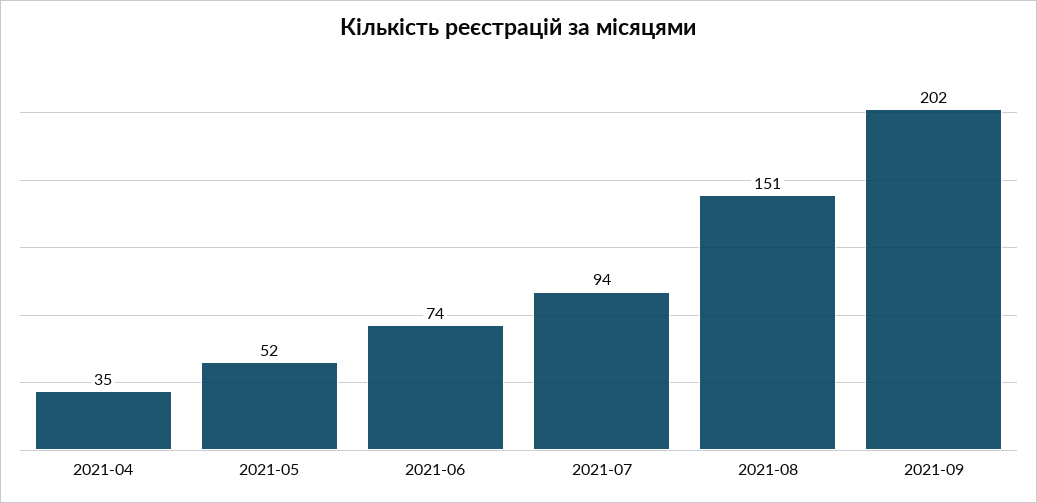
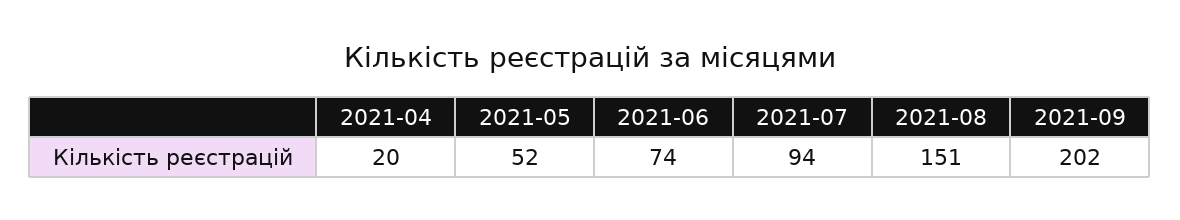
2021-04: 35 -> 20

